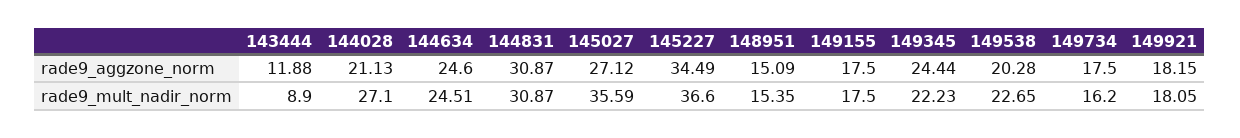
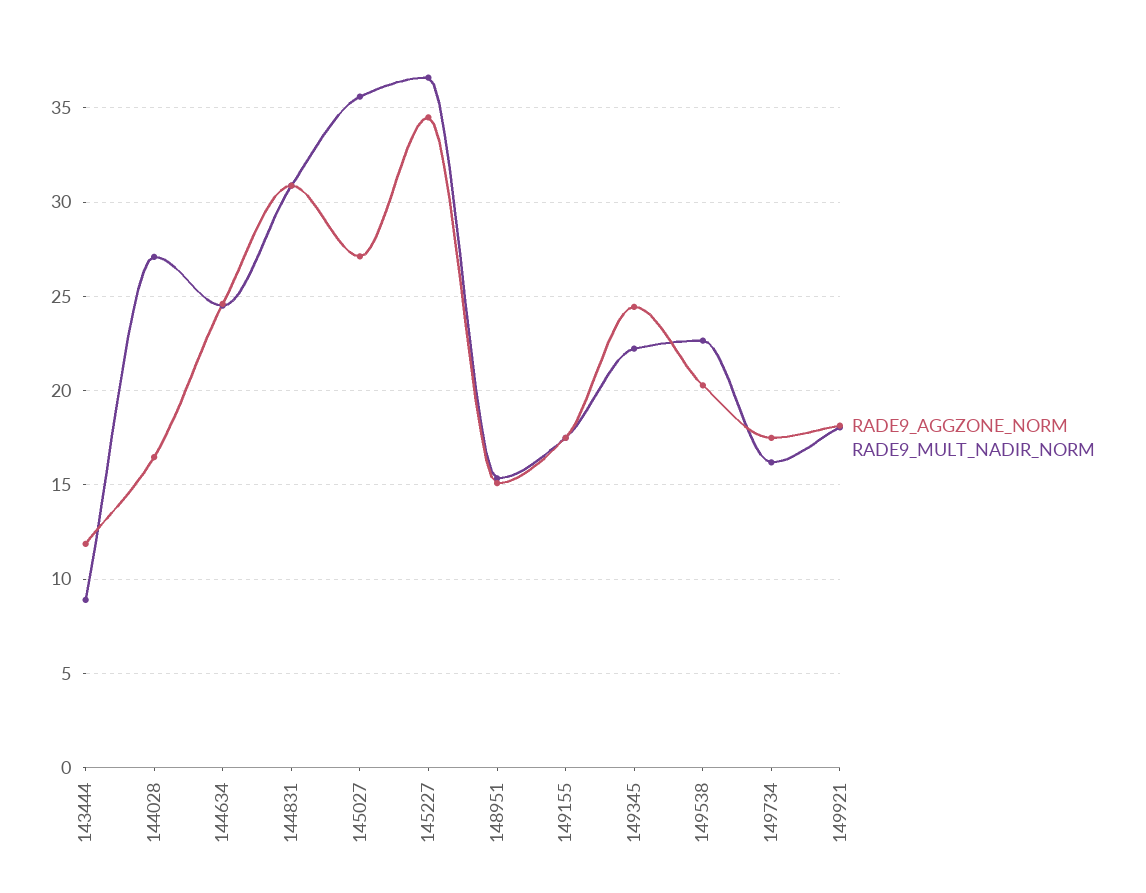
rade9_aggzone_norm, 144028: 21.13 -> 16.5

